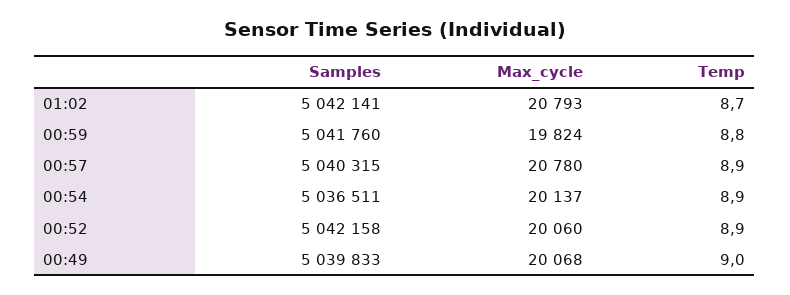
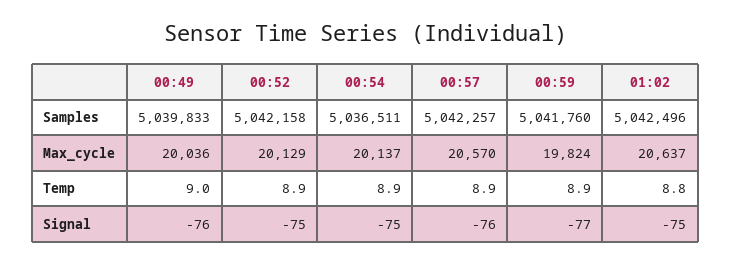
Samples, 01:02: 5042141 -> 5042496
Max_cycle, 01:02: 20793 -> 20637
Temp, 01:02: 8.7 -> 8.8
Temp, 00:59: 8.8 -> 8.9
Samples, 00:57: 5040315 -> 5042257
Max_cycle, 00:57: 20780 -> 20570
Max_cycle, 00:52: 20060 -> 20129
Max_cycle, 00:49: 20068 -> 20036
Signal, 00:49: none -> -76
Signal, 00:52: none -> -75
Signal, 00:54: none -> -75
Signal, 00:57: none -> -76
Signal, 00:59: none -> -77
Signal, 01:02: none -> -75

